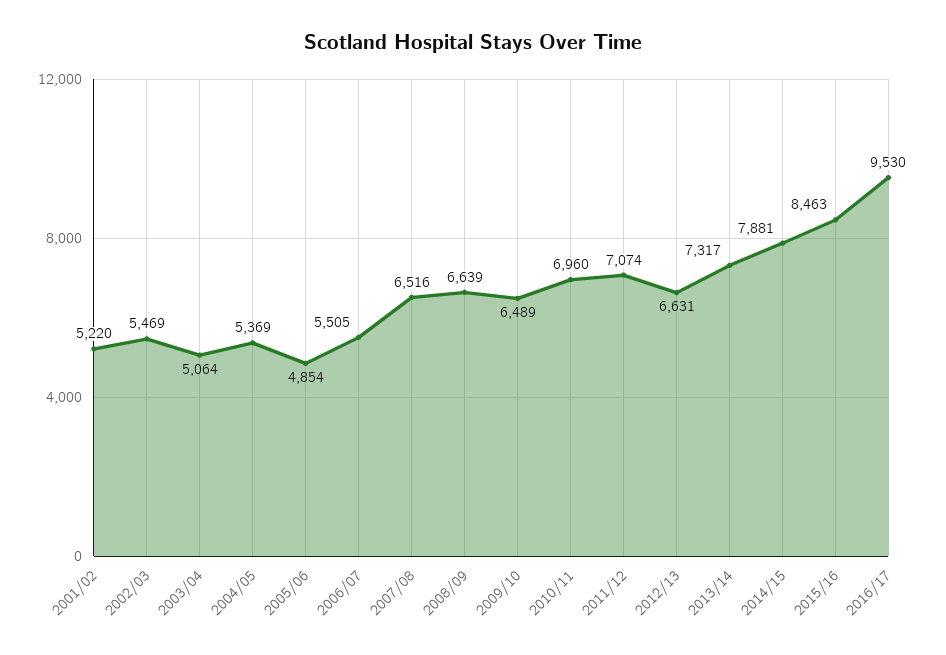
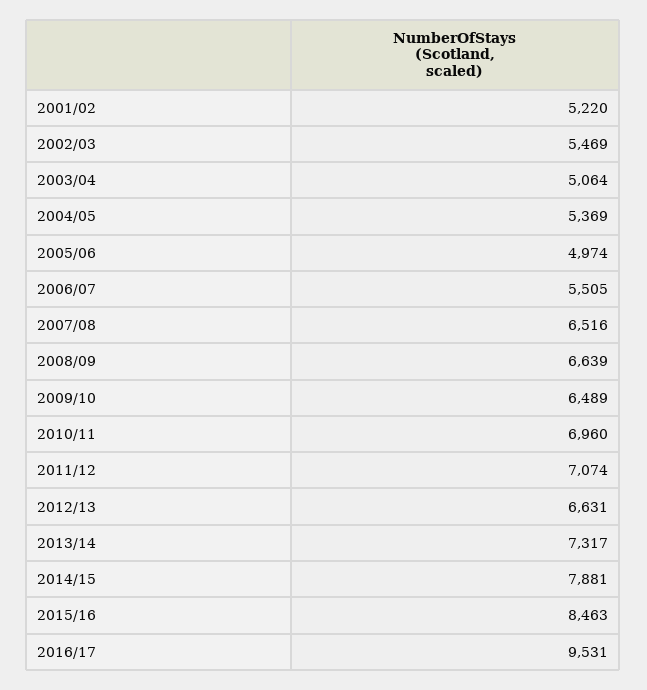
2005/06: 4854 -> 4974
2016/17: 9530 -> 9531

